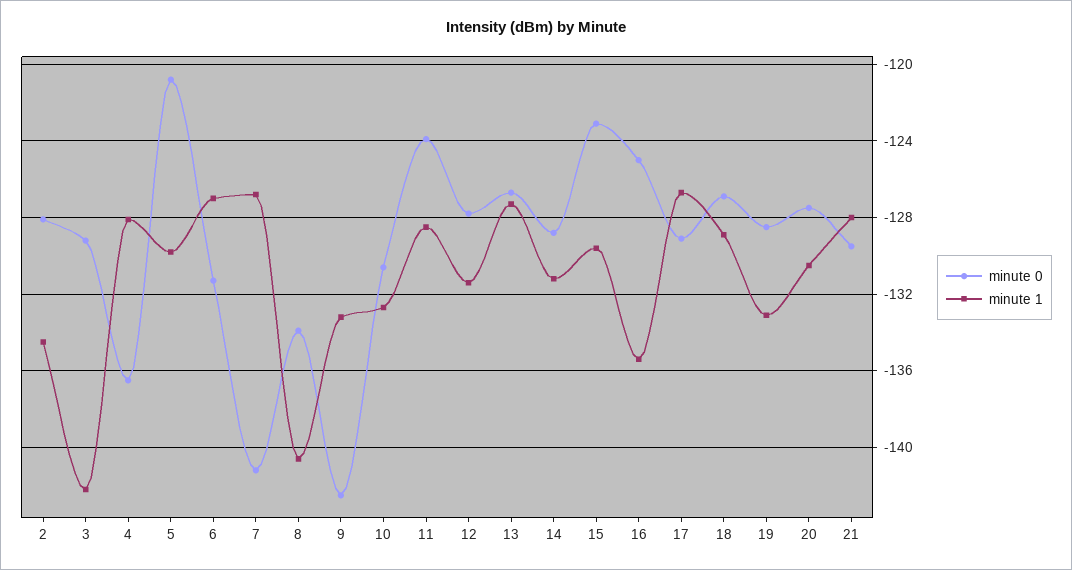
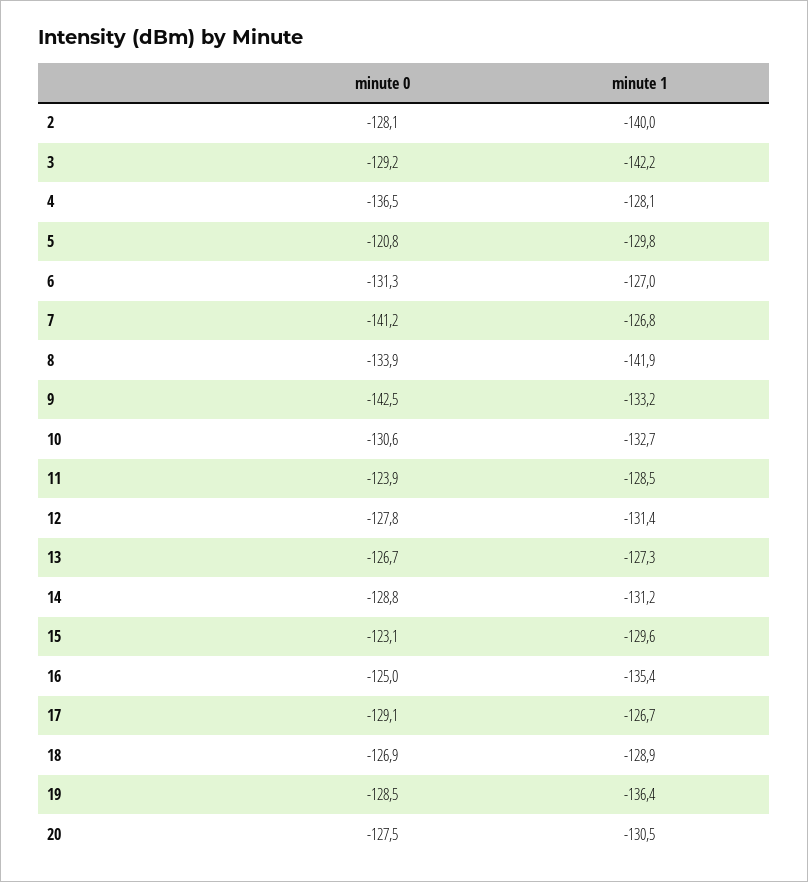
minute 1, 2: -134.5 -> -140
minute 1, 8: -140.5 -> -141.9
minute 1, 19: -133 -> -136.4
minute 0, 21: -129.5 -> none
minute 1, 21: -128 -> none

